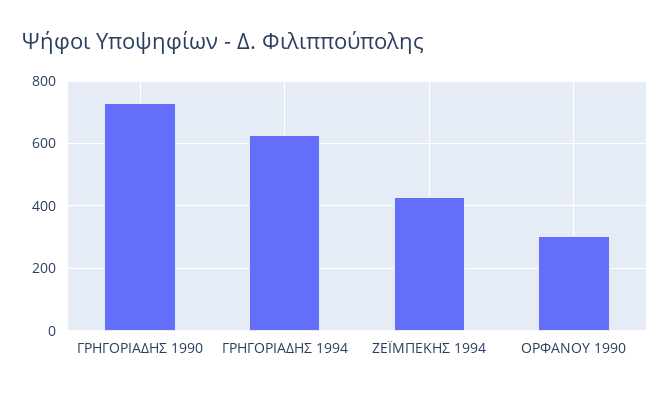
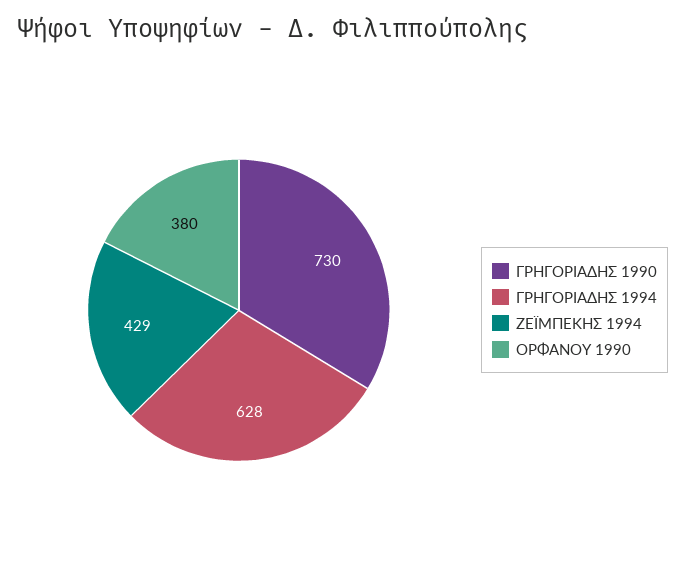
ΟΡΦΑΝΟΥ 1990: 300 -> 380

